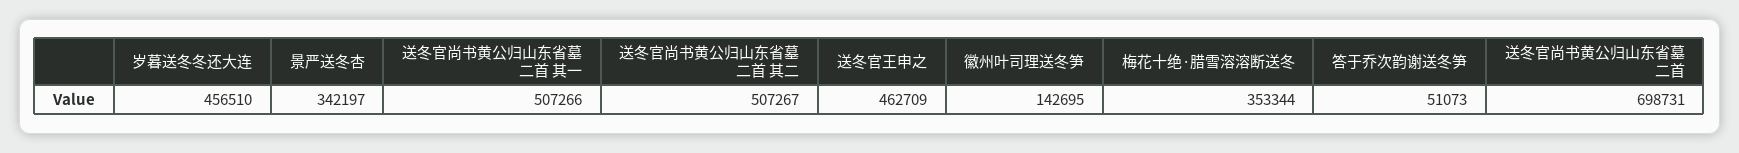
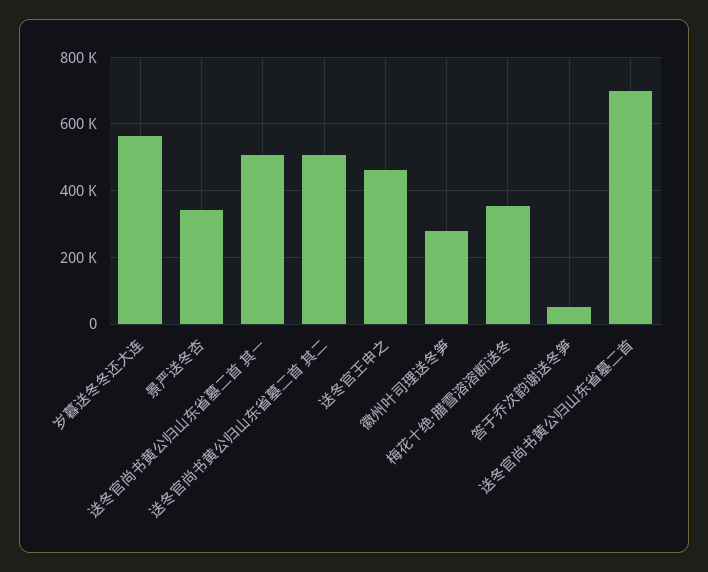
岁暮送冬冬还大连: 456510 -> 560000
徽州叶司理送冬笋: 142695 -> 280000

